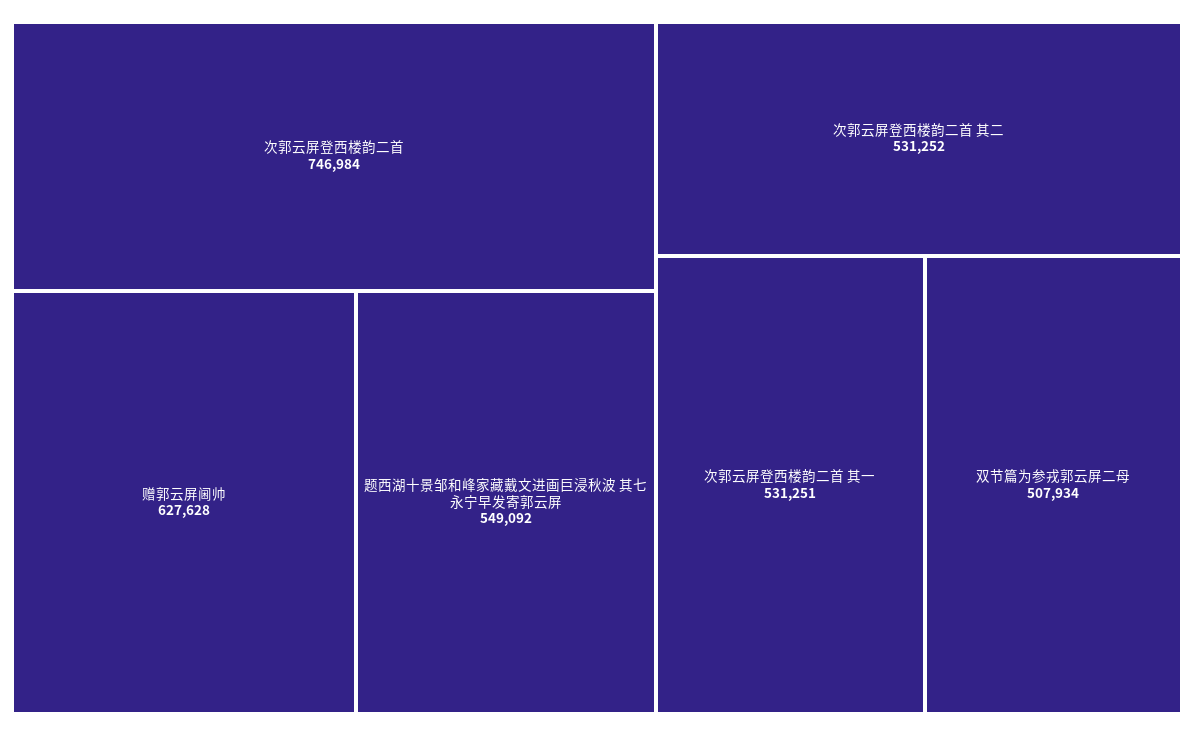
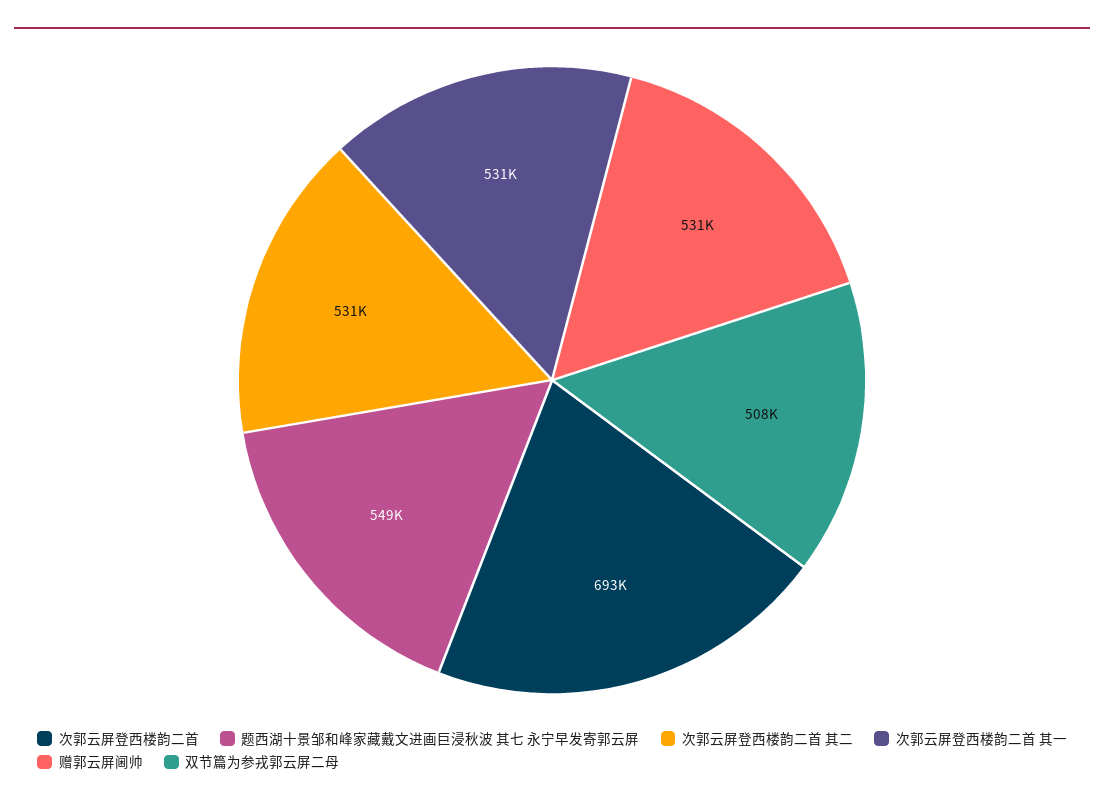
次郭云屏登西楼韵二首: 746984 -> 693000
赠郭云屏阃帅: 627628 -> 531000

